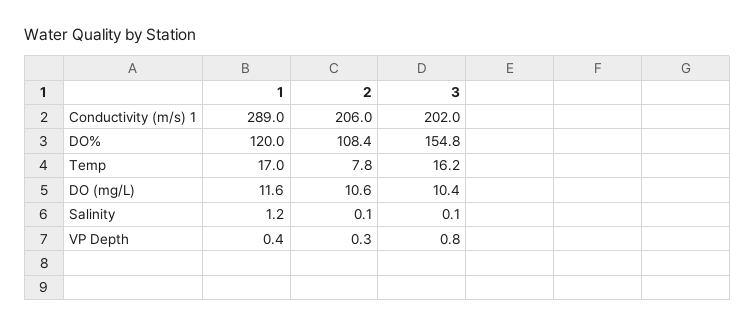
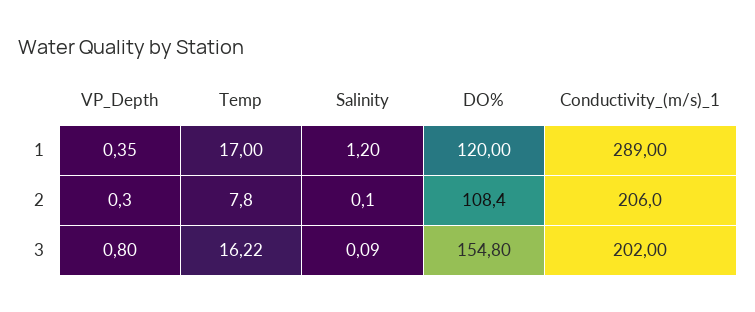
1, DO (mg/L): 11.6 -> none
2, DO (mg/L): 10.6 -> none
3, DO (mg/L): 10.4 -> none

